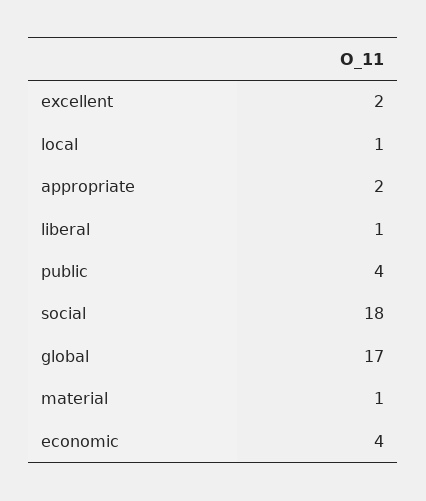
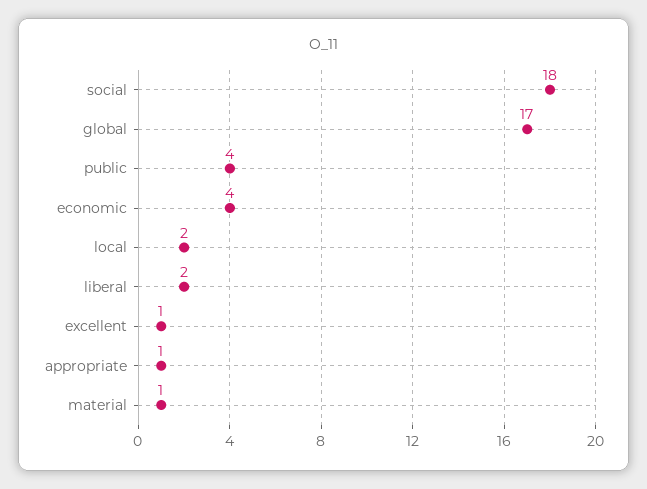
excellent: 2 -> 1
local: 1 -> 2
appropriate: 2 -> 1
liberal: 1 -> 2

